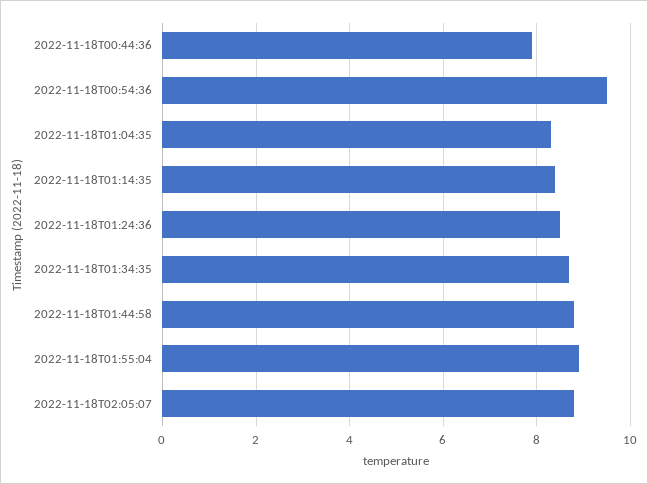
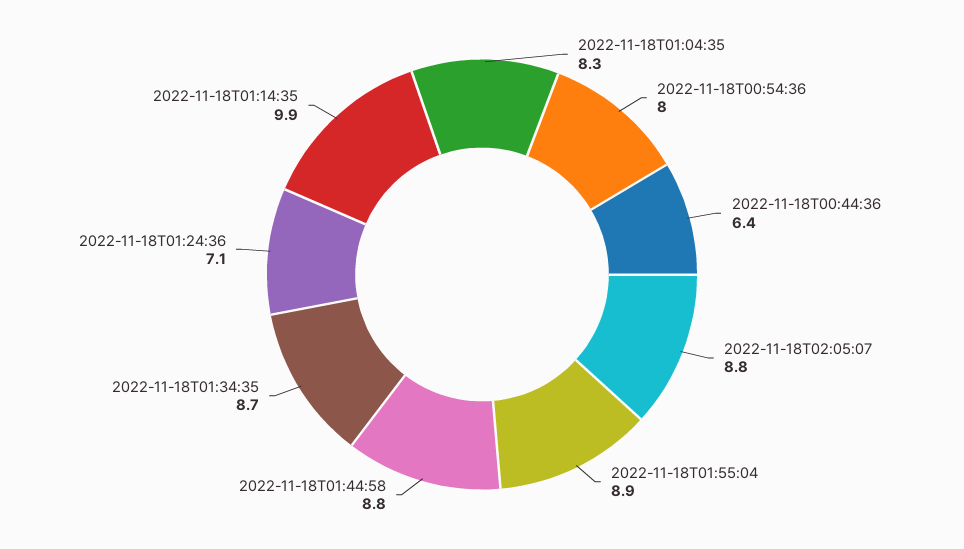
2022-11-18T00:44:36: 8 -> 6.4
2022-11-18T00:54:36: 9.5 -> 8
2022-11-18T01:14:35: 8.5 -> 9.9
2022-11-18T01:24:36: 8.5 -> 7.1

